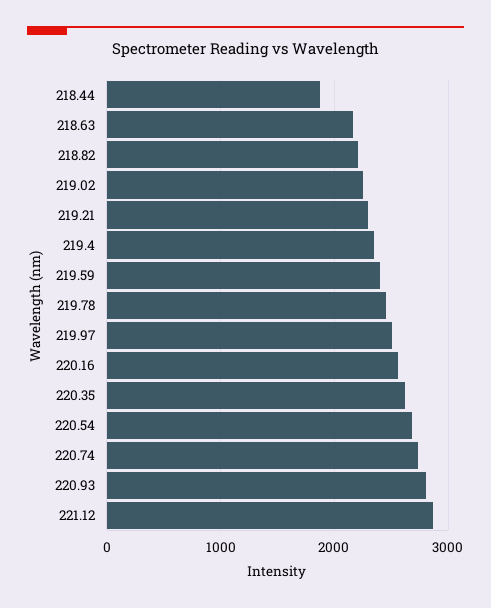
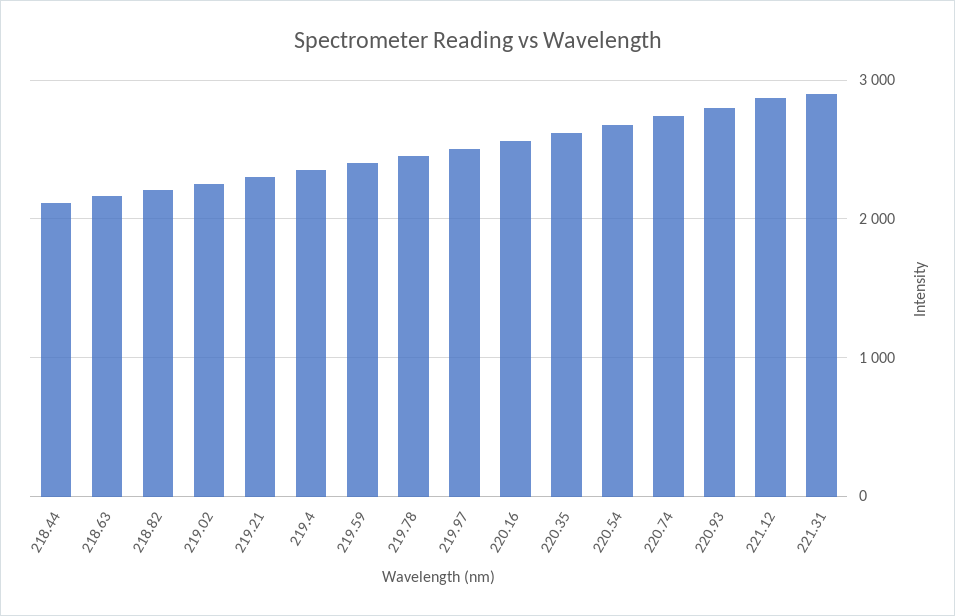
218.44: 1900 -> 2100
221.31: none -> 2900

